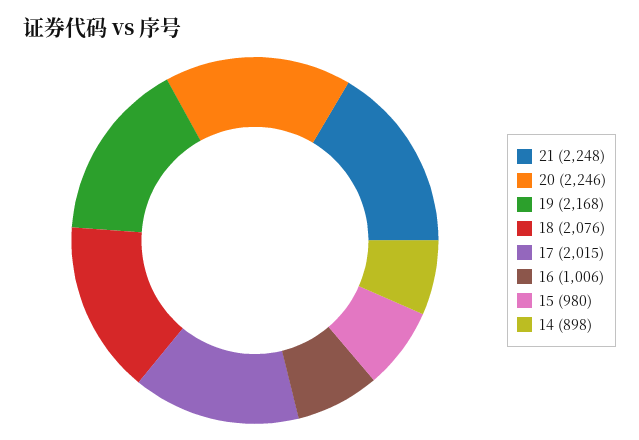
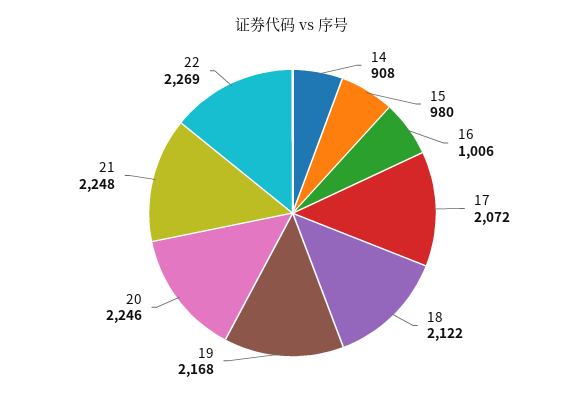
18: 2076 -> 2122
17: 2015 -> 2072
14: 898 -> 908
22: none -> 2269

